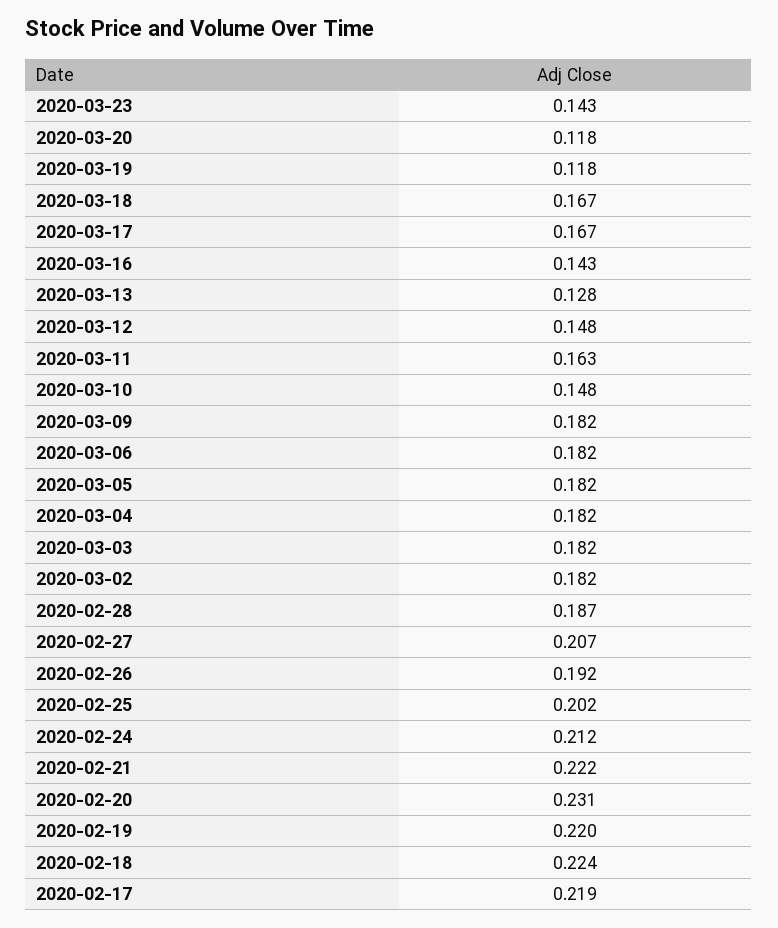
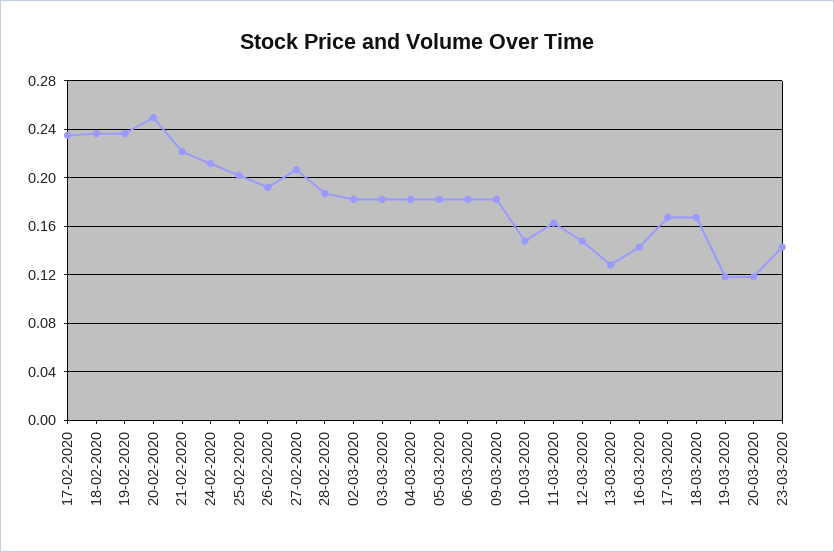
2020-02-20: 0.231 -> 0.25
2020-02-19: 0.22 -> 0.235
2020-02-18: 0.224 -> 0.235
2020-02-17: 0.219 -> 0.235

